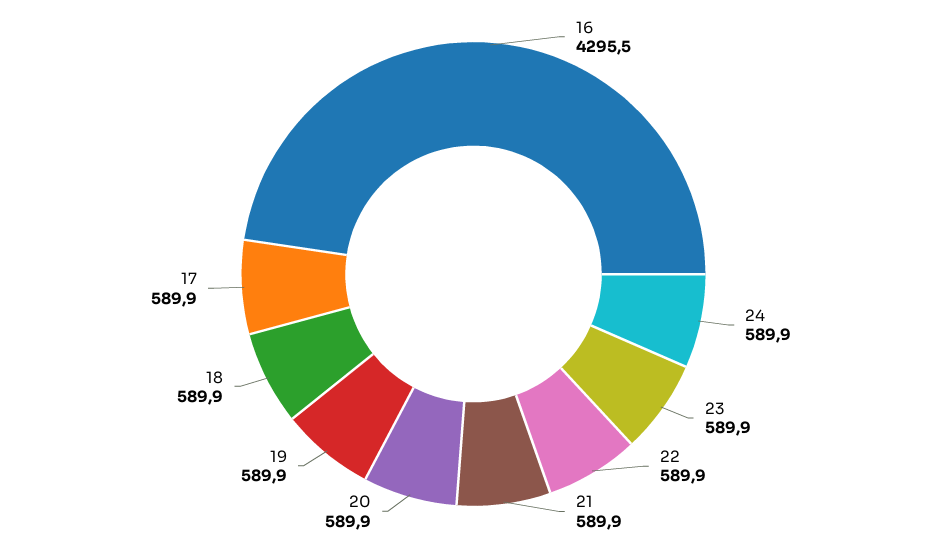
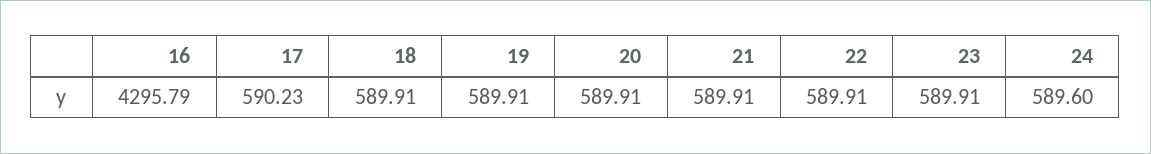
16: 4295.5 -> 4295.79
24: 589.9 -> 589.6
17: 589.9 -> 590.23

